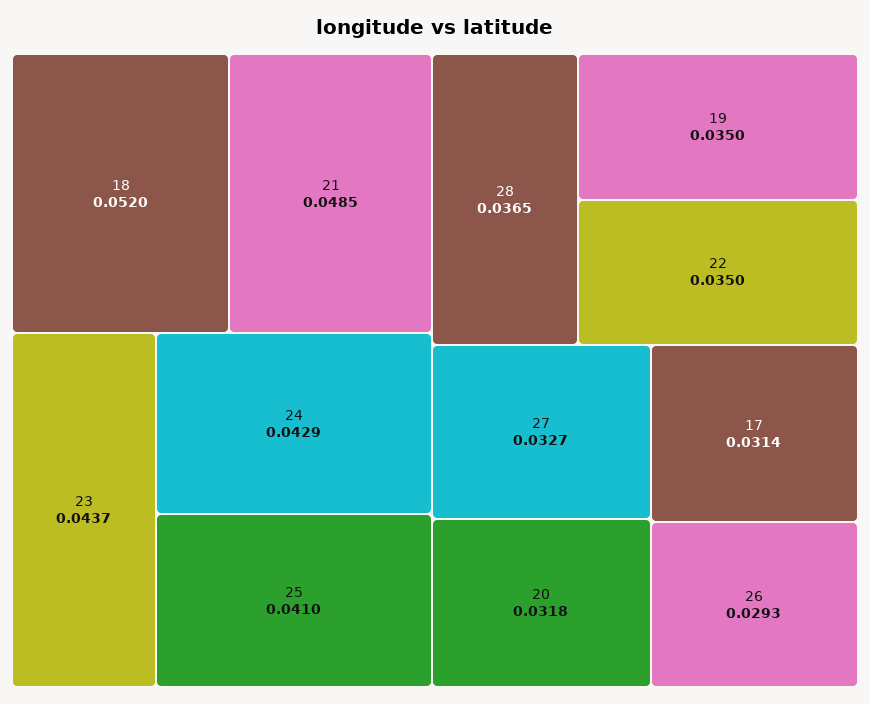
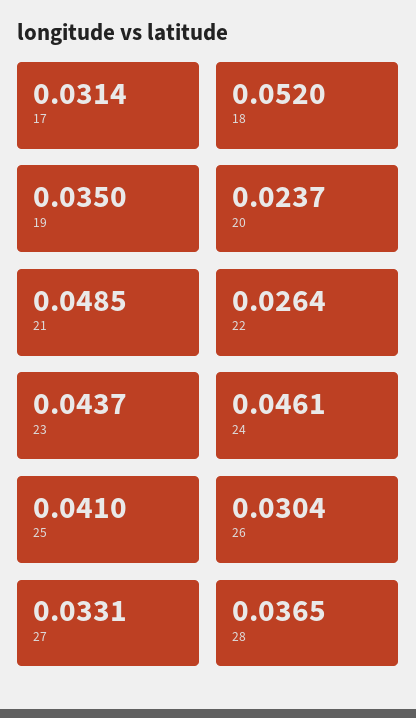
24: 0.0429 -> 0.0461
22: 0.035 -> 0.0264
27: 0.0327 -> 0.0331
20: 0.0318 -> 0.0237
26: 0.0293 -> 0.0304

